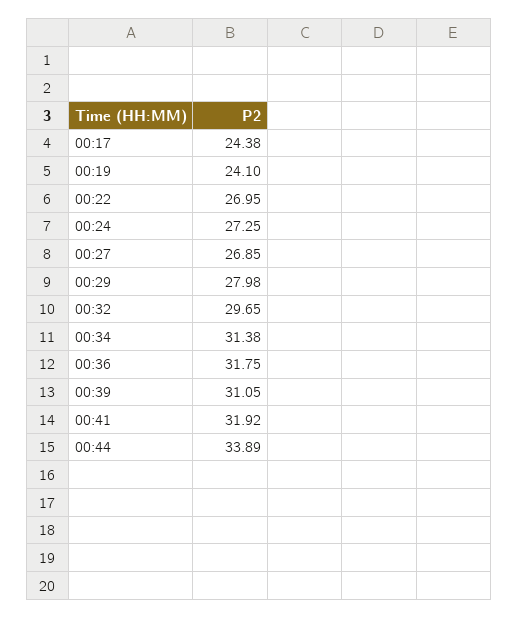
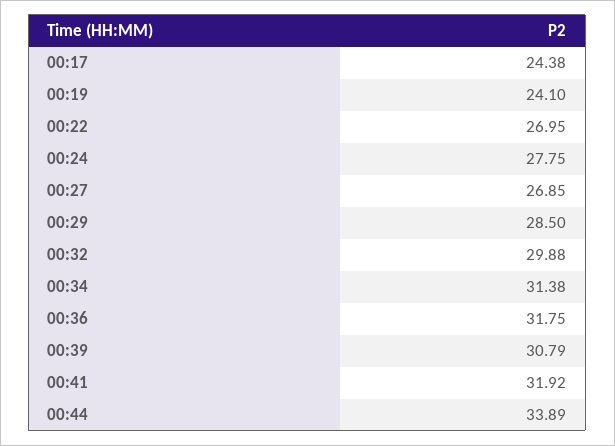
00:24: 27.25 -> 27.75
00:29: 27.98 -> 28.5
00:32: 29.65 -> 29.88
00:39: 31.05 -> 30.79

